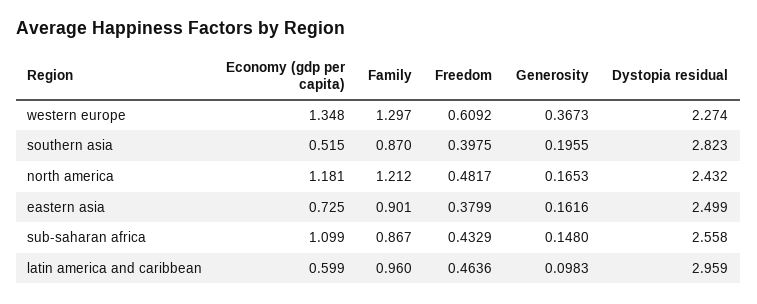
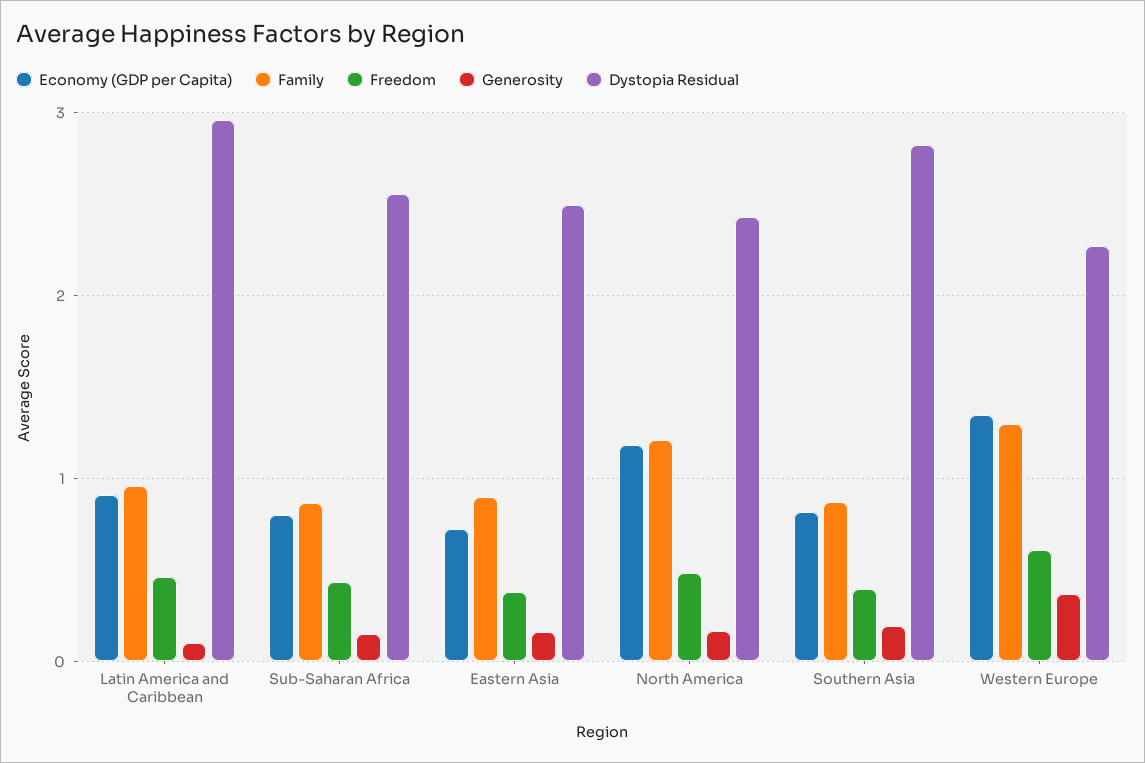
Economy (gdp per capita), southern asia: 0.515 -> 0.8
Economy (gdp per capita), sub-saharan africa: 1.099 -> 0.8
Economy (gdp per capita), latin america and caribbean: 0.599 -> 0.9

